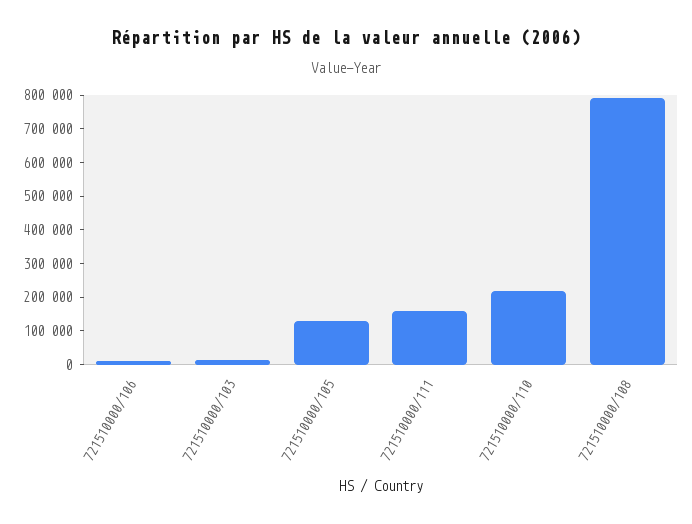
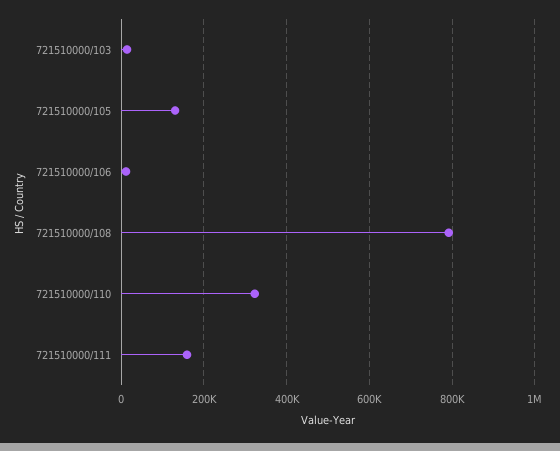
721510000/110: 225000 -> 320000

